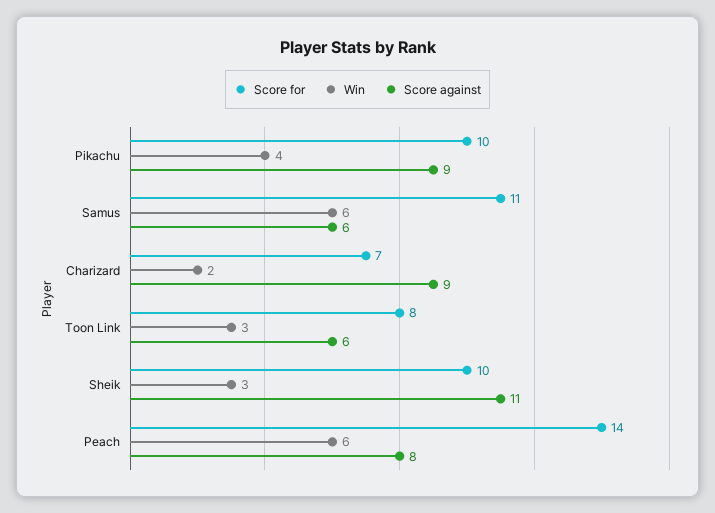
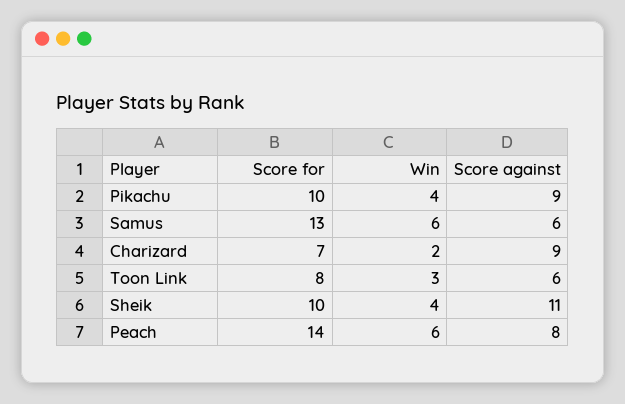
Score for, Samus: 11 -> 13
Win, Sheik: 3 -> 4

